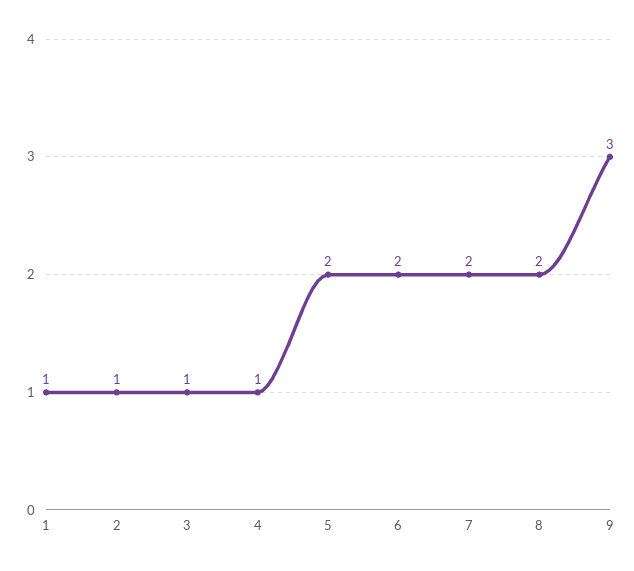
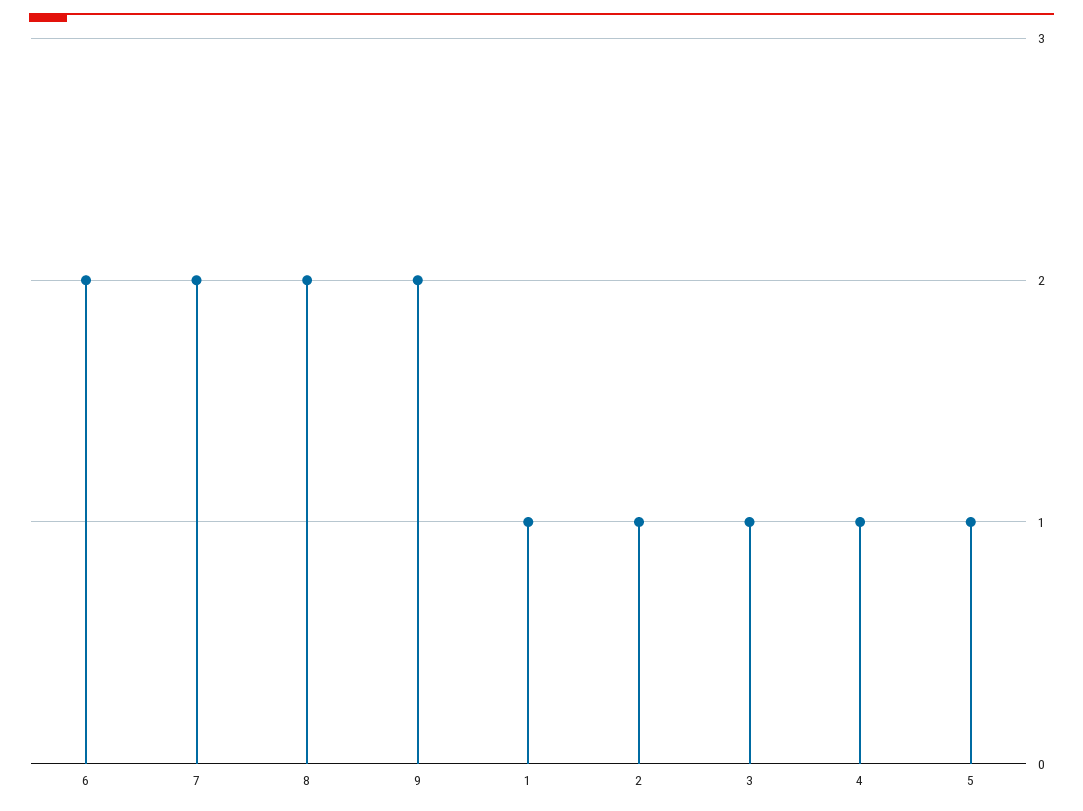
5: 2 -> 1
9: 3 -> 2

